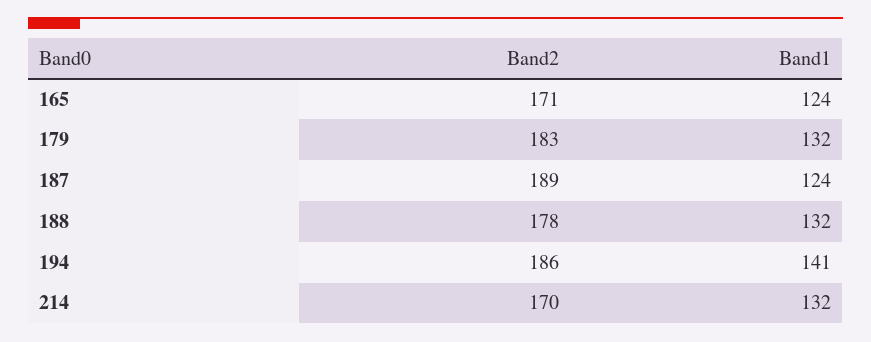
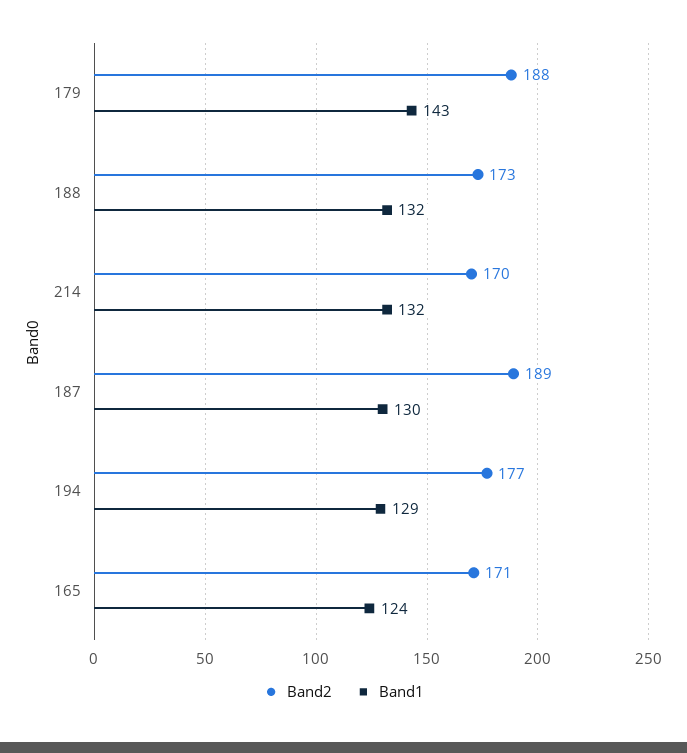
Band2, 179: 183 -> 188
Band1, 179: 132 -> 143
Band1, 187: 124 -> 130
Band2, 188: 178 -> 173
Band2, 194: 186 -> 177
Band1, 194: 141 -> 129

